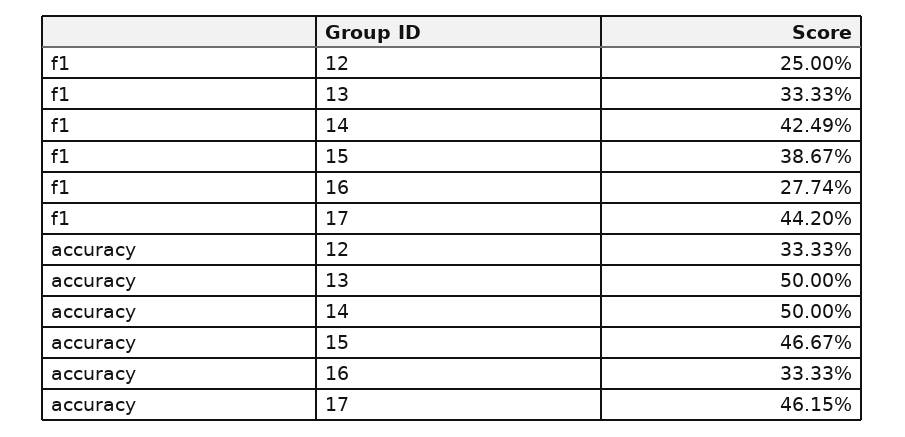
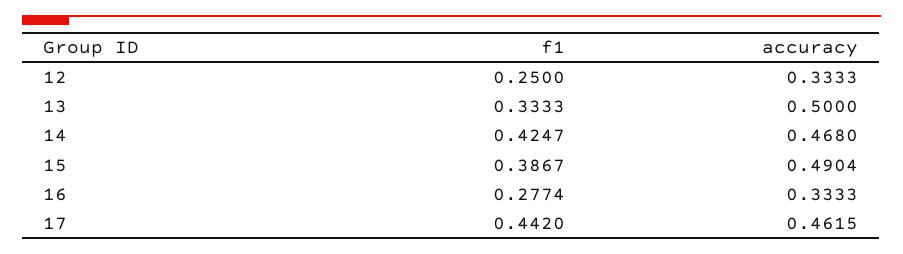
f1, 14: 0.4249 -> 0.4247
accuracy, 14: 0.5 -> 0.468
accuracy, 15: 0.4667 -> 0.4904

